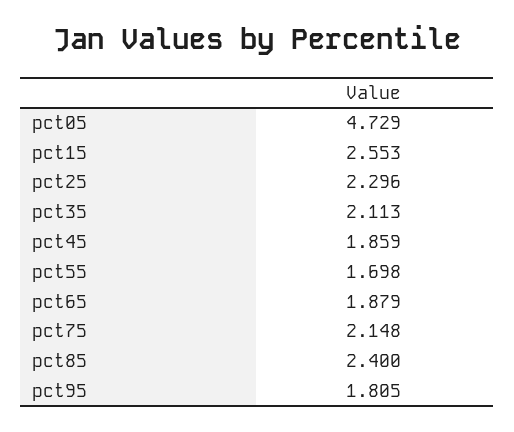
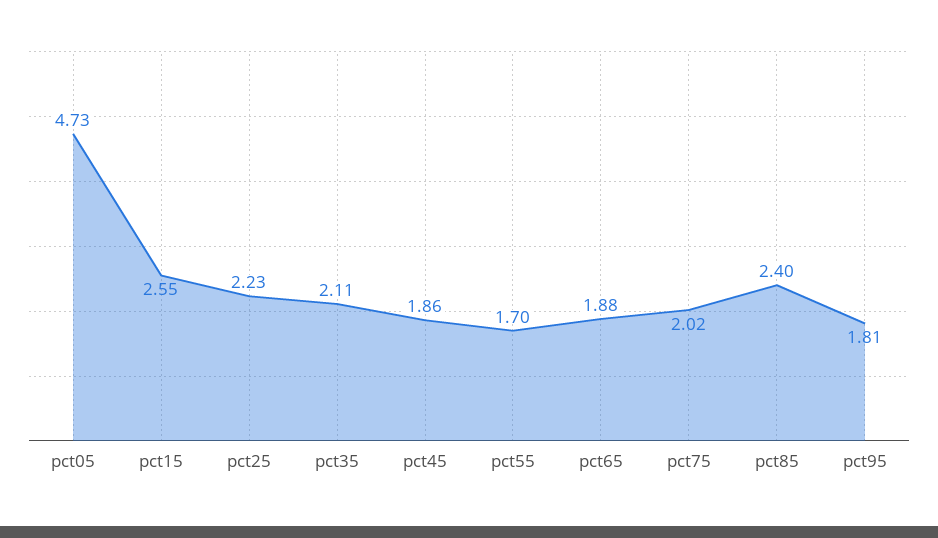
pct25: 2.296 -> 2.23
pct75: 2.148 -> 2.02

